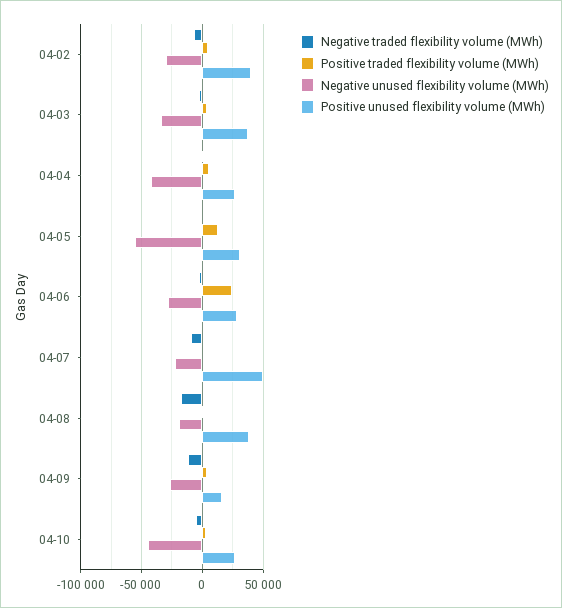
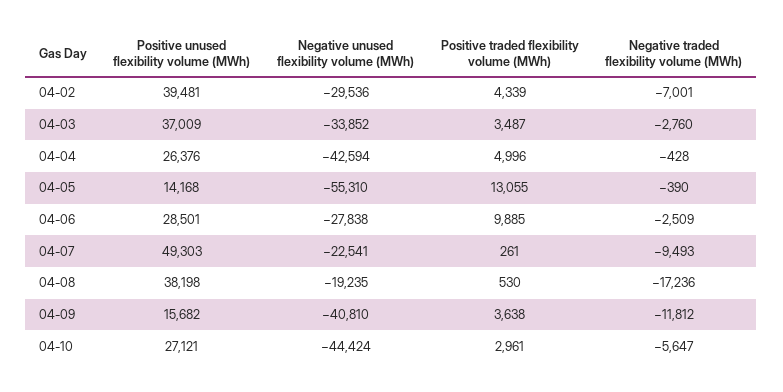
Positive unused flexibility volume (MWh), 04-05: 30000 -> 14168
Positive traded flexibility volume (MWh), 04-06: 25000 -> 9885
Negative unused flexibility volume (MWh), 04-09: -25000 -> -40810

